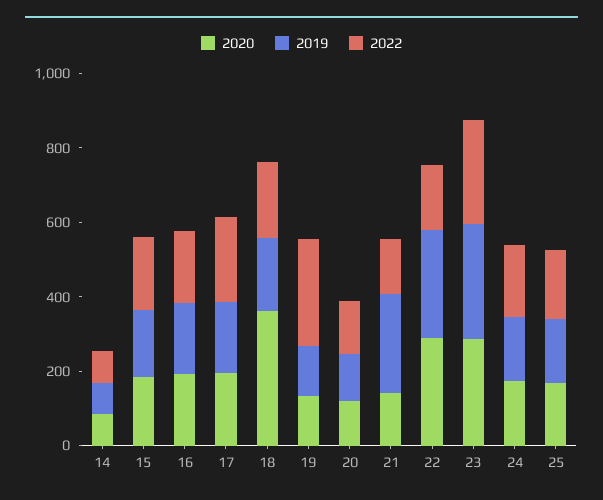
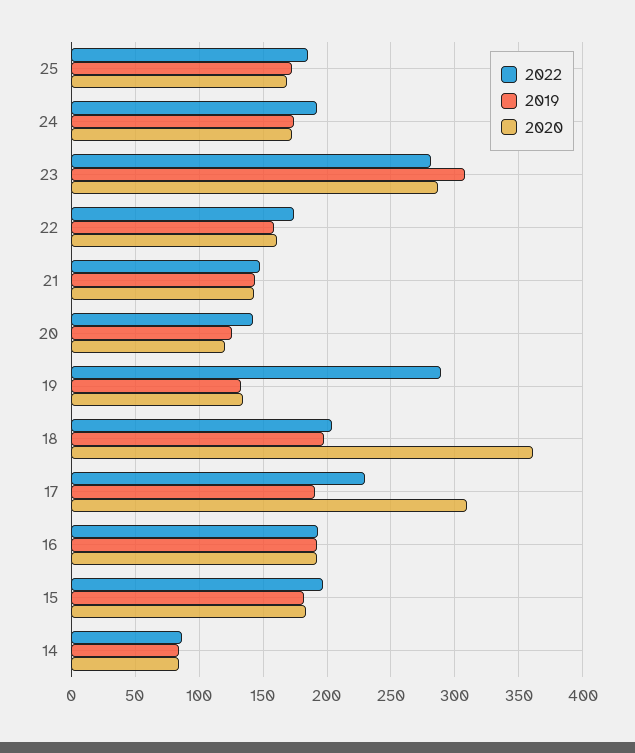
2020, 17: 200 -> 310
2019, 21: 250 -> 145
2020, 22: 300 -> 160
2019, 22: 300 -> 160

